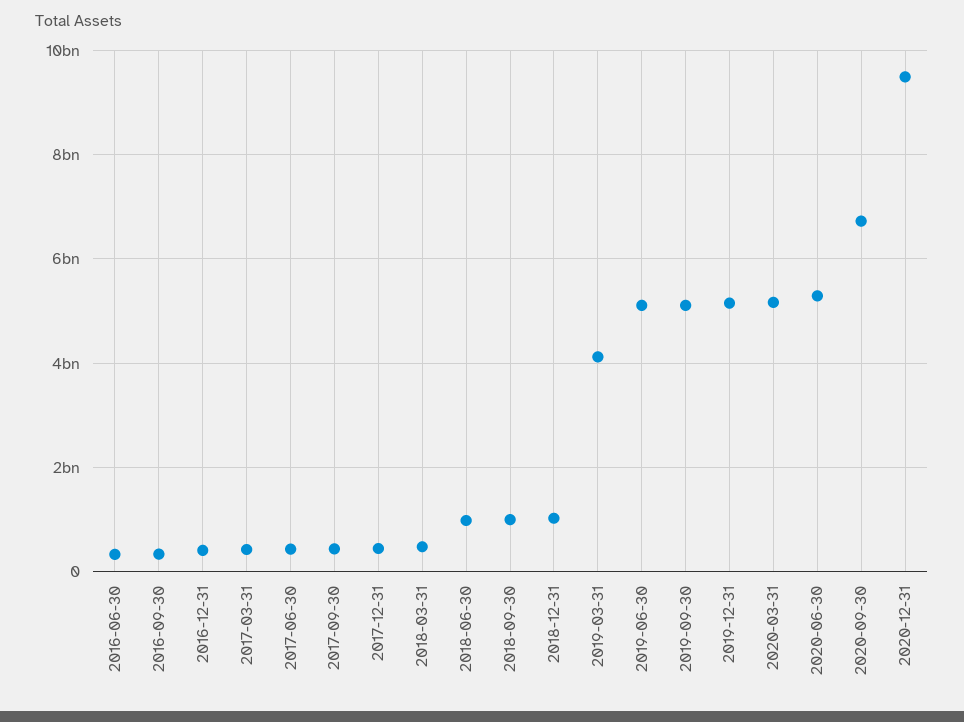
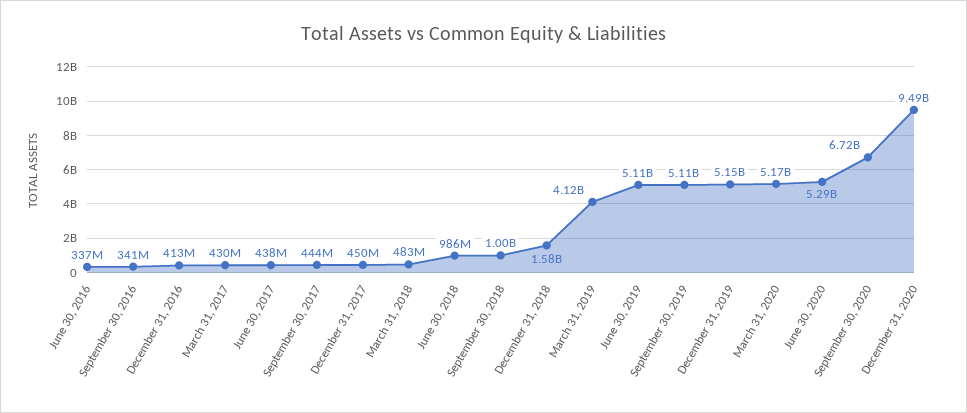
2018-12-31: 1000000000 -> 1580000000

